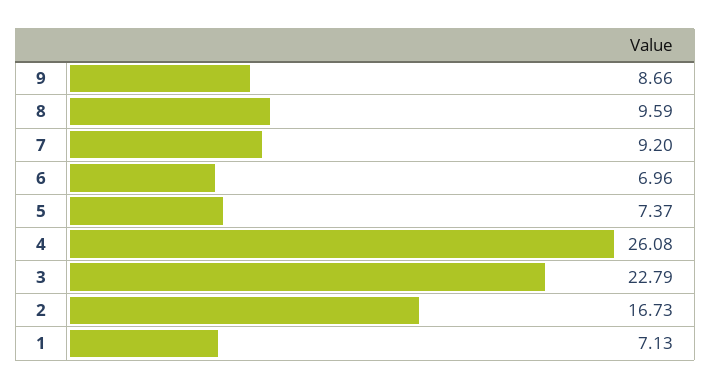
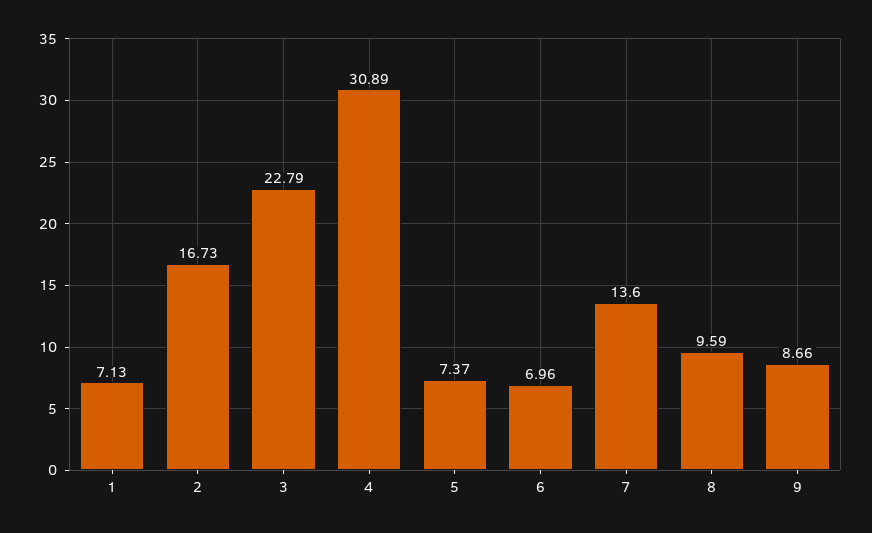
7: 9.2 -> 13.6
4: 26.08 -> 30.89

